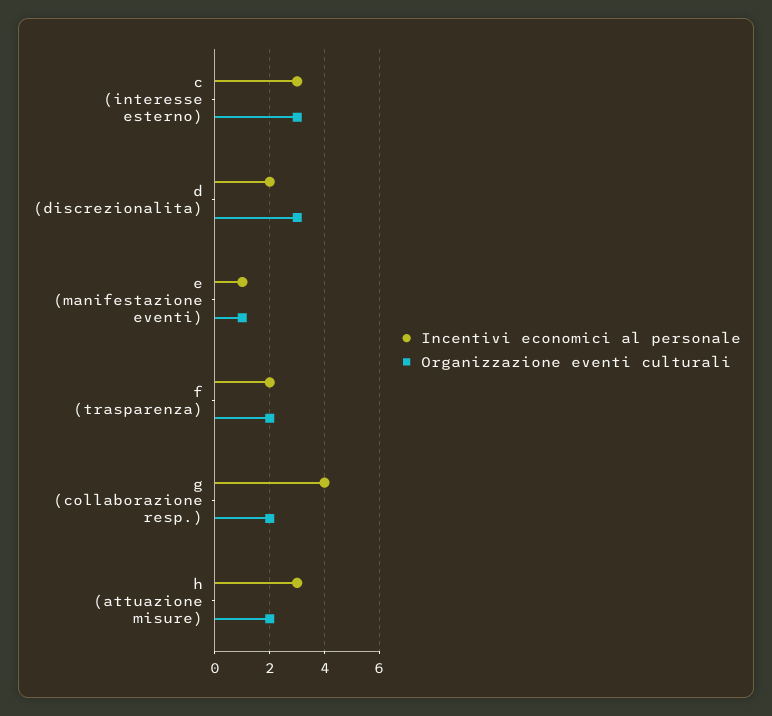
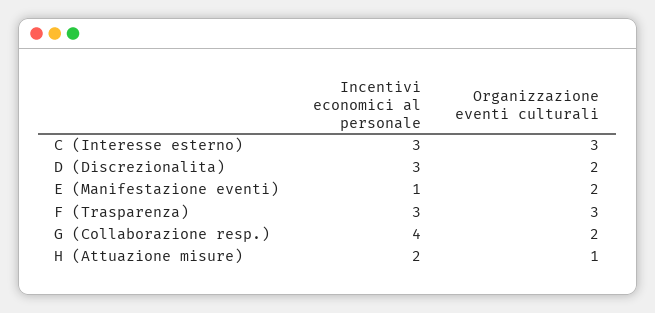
Incentivi economici al personale, d (discrezionalita): 2 -> 3
Organizzazione eventi culturali, d (discrezionalita): 3 -> 2
Organizzazione eventi culturali, e (manifestazione eventi): 1 -> 2
Incentivi economici al personale, f (trasparenza): 2 -> 3
Organizzazione eventi culturali, f (trasparenza): 2 -> 3
Incentivi economici al personale, h (attuazione misure): 3 -> 2
Organizzazione eventi culturali, h (attuazione misure): 2 -> 1

